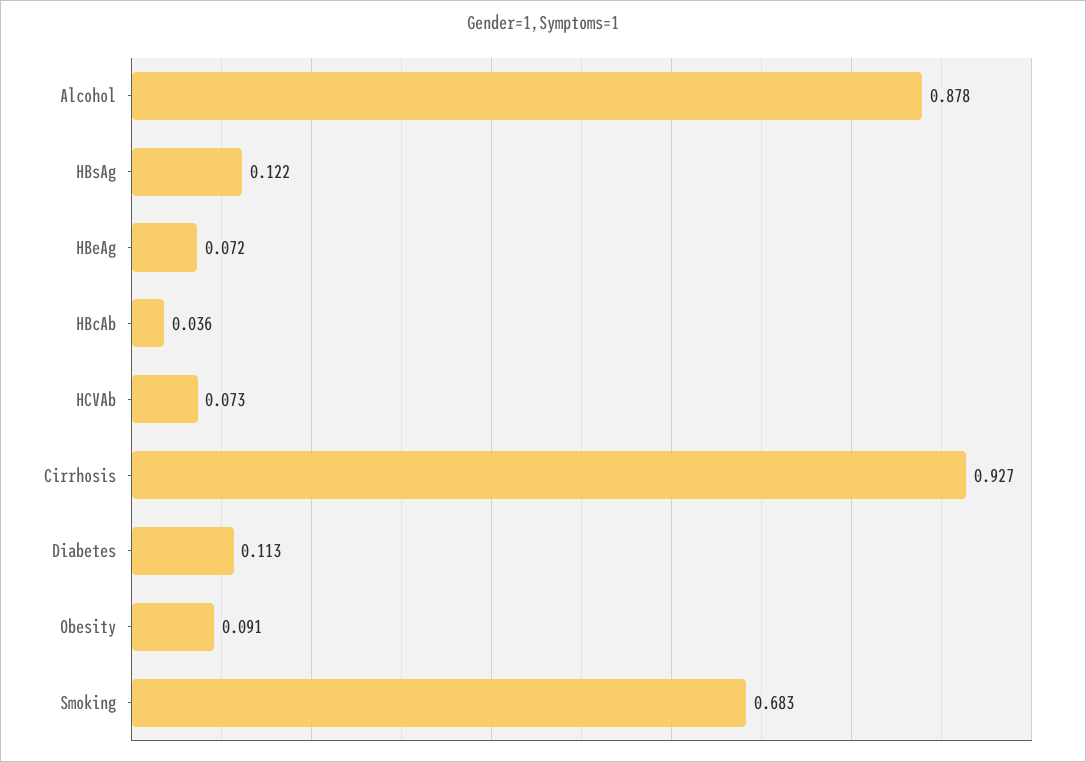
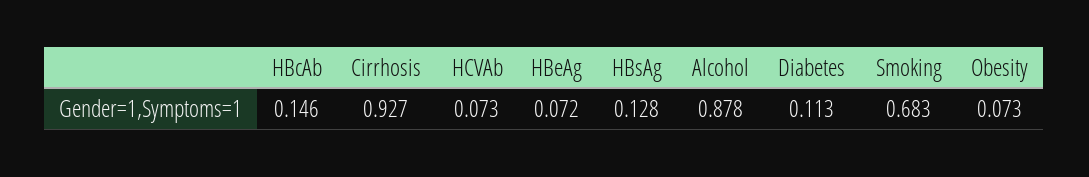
HBsAg: 0.122 -> 0.128
HBcAb: 0.036 -> 0.146
Obesity: 0.091 -> 0.073

